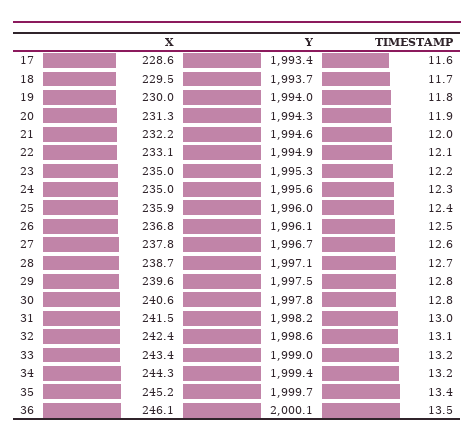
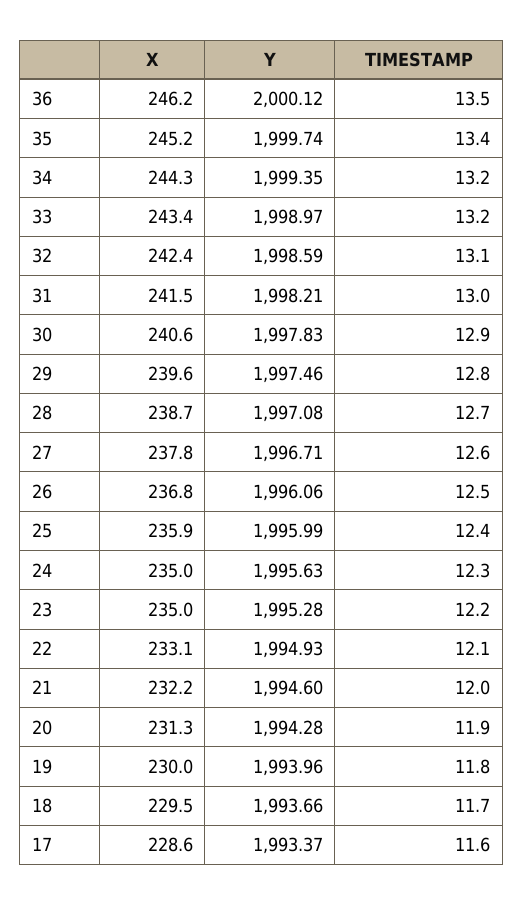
TIMESTAMP, 30: 12.8 -> 12.9
X, 36: 246.1 -> 246.2

